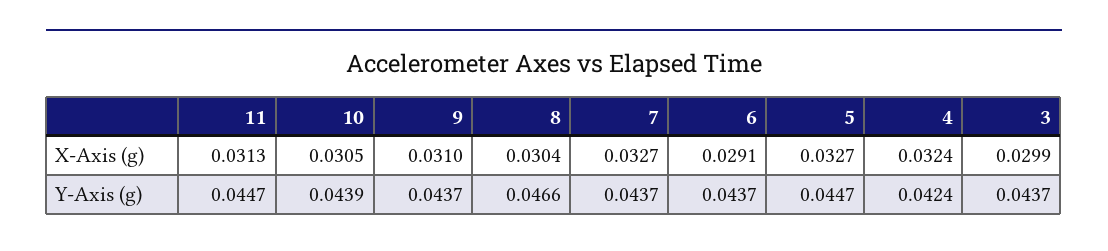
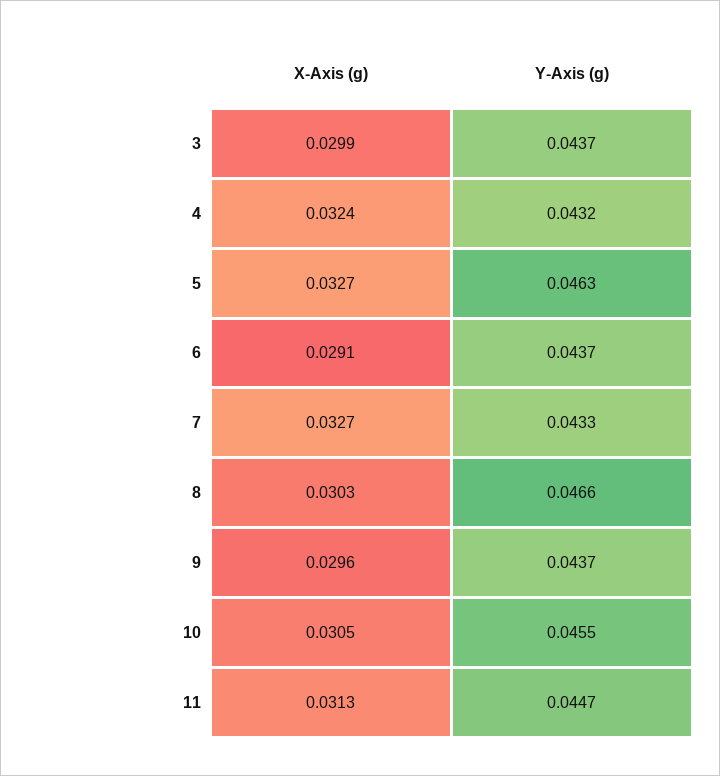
9, X-Axis (g): 0.031 -> 0.0296
8, X-Axis (g): 0.0304 -> 0.0303
10, Y-Axis (g): 0.0439 -> 0.0455
7, Y-Axis (g): 0.0437 -> 0.0433
5, Y-Axis (g): 0.0447 -> 0.0463
4, Y-Axis (g): 0.0424 -> 0.0432

